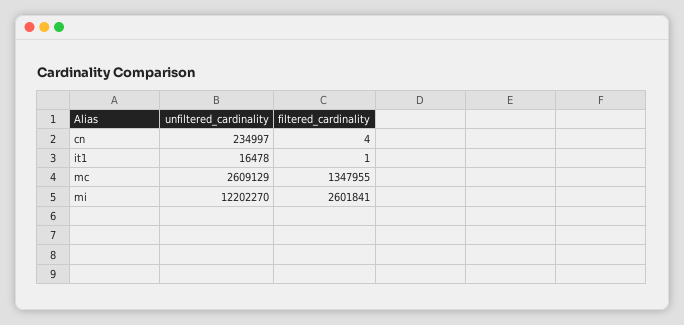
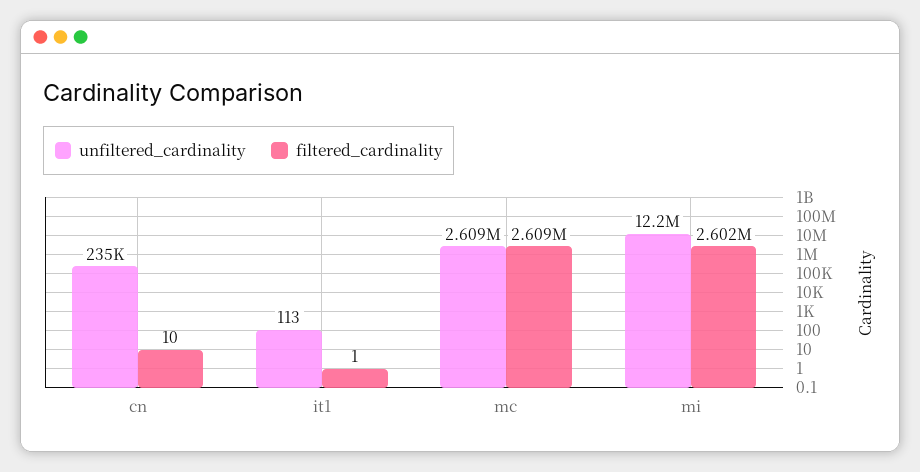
filtered_cardinality, cn: 4 -> 10
unfiltered_cardinality, it1: 16478 -> 113
filtered_cardinality, mc: 1347955 -> 2609000

